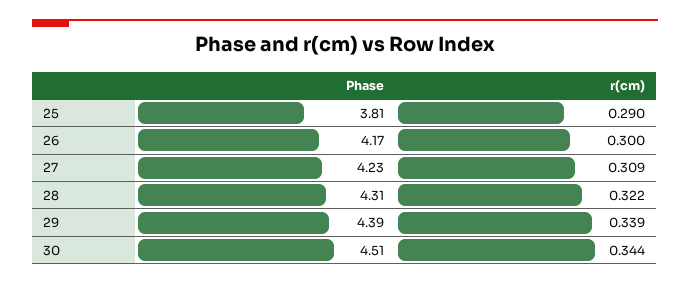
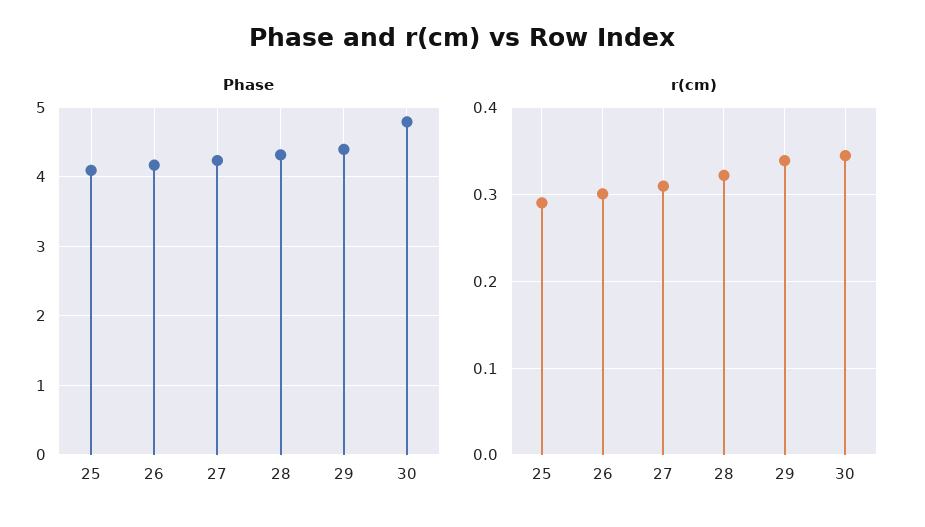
Phase, 25: 3.81 -> 4.1
Phase, 30: 4.51 -> 4.8

